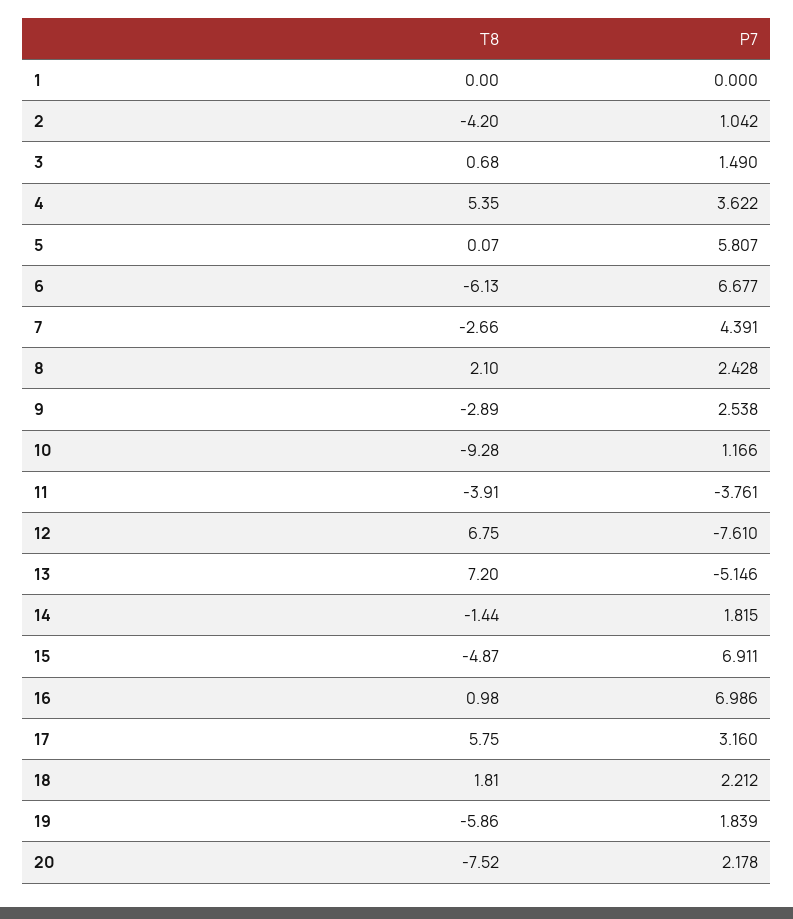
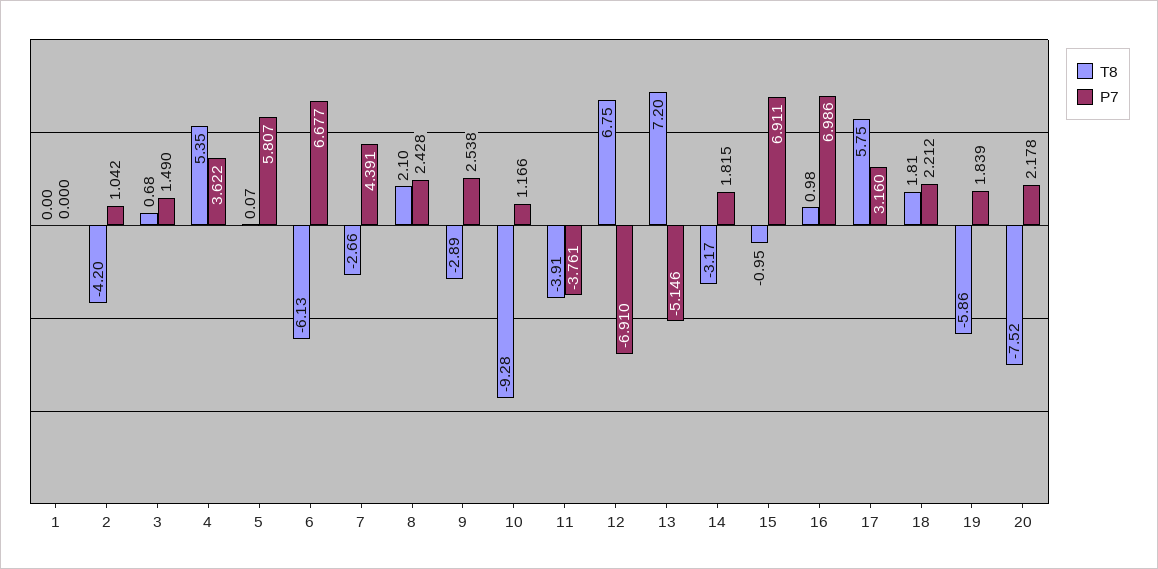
P7, 12: -7.61 -> -6.91
T8, 14: -1.44 -> -3.17
T8, 15: -4.87 -> -0.95

